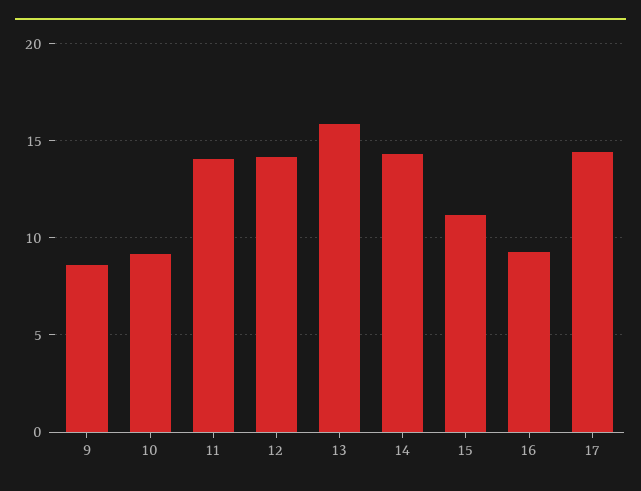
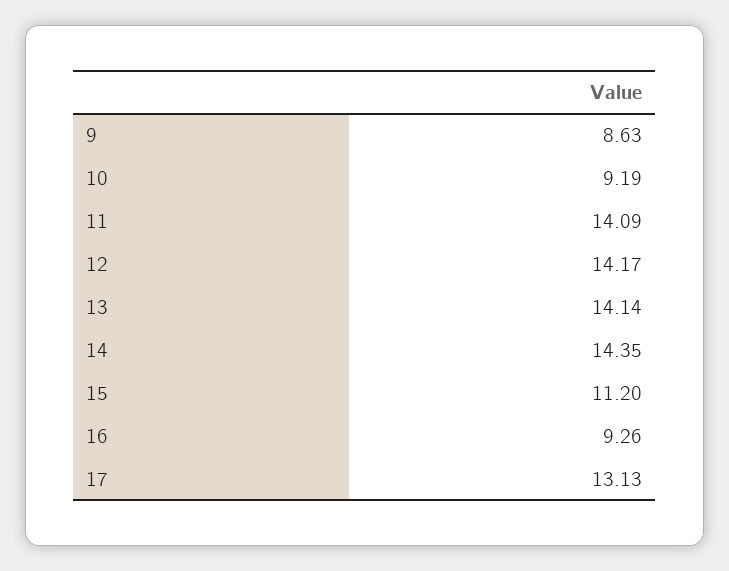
13: 16 -> 14.14
17: 14.5 -> 13.13

